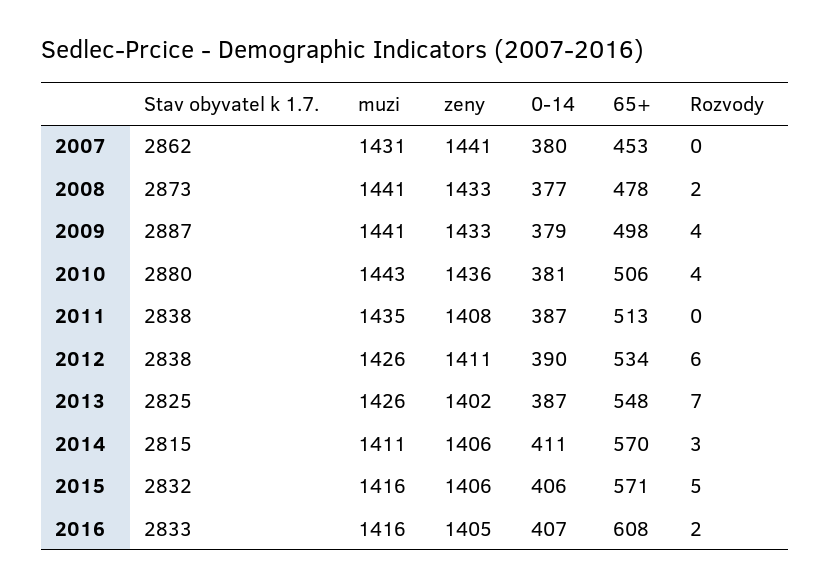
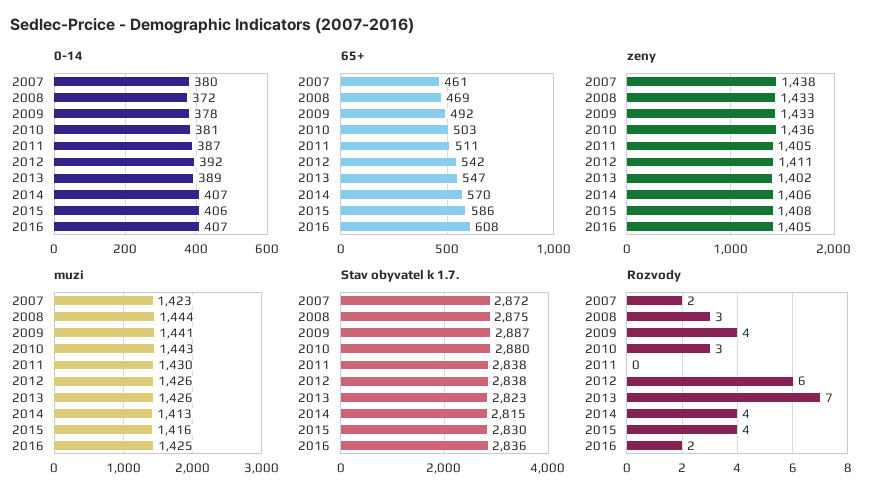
Stav obyvatel k 1.7., 2007: 2862 -> 2872
muzi, 2007: 1431 -> 1423
zeny, 2007: 1441 -> 1438
65+, 2007: 453 -> 461
Rozvody, 2007: 0 -> 2
Stav obyvatel k 1.7., 2008: 2873 -> 2875
muzi, 2008: 1441 -> 1444
0-14, 2008: 377 -> 372
65+, 2008: 478 -> 469
Rozvody, 2008: 2 -> 3
0-14, 2009: 379 -> 378
65+, 2009: 498 -> 492
65+, 2010: 506 -> 503
Rozvody, 2010: 4 -> 3
muzi, 2011: 1435 -> 1430
zeny, 2011: 1408 -> 1405
65+, 2011: 513 -> 511
0-14, 2012: 390 -> 392
65+, 2012: 534 -> 542
Stav obyvatel k 1.7., 2013: 2825 -> 2823
0-14, 2013: 387 -> 389
65+, 2013: 548 -> 547
muzi, 2014: 1411 -> 1413
0-14, 2014: 411 -> 407
Rozvody, 2014: 3 -> 4
Stav obyvatel k 1.7., 2015: 2832 -> 2830
zeny, 2015: 1406 -> 1408
65+, 2015: 571 -> 586
Rozvody, 2015: 5 -> 4
Stav obyvatel k 1.7., 2016: 2833 -> 2836
muzi, 2016: 1416 -> 1425

